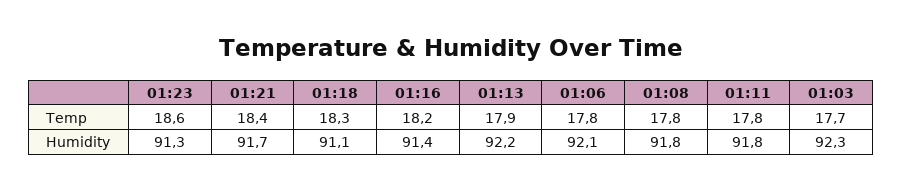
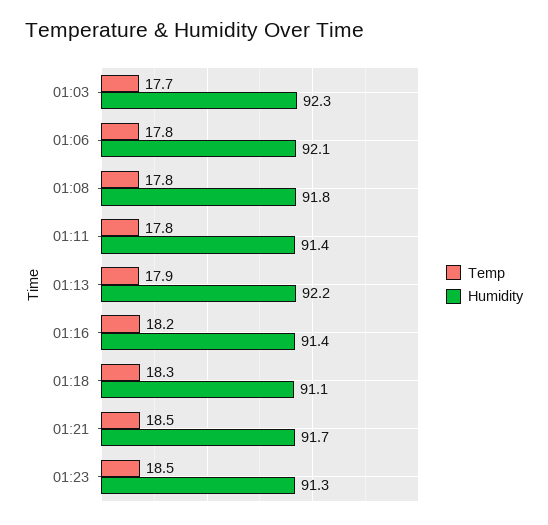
Temp, 01:23: 18.6 -> 18.5
Temp, 01:21: 18.4 -> 18.5
Humidity, 01:11: 91.8 -> 91.4

